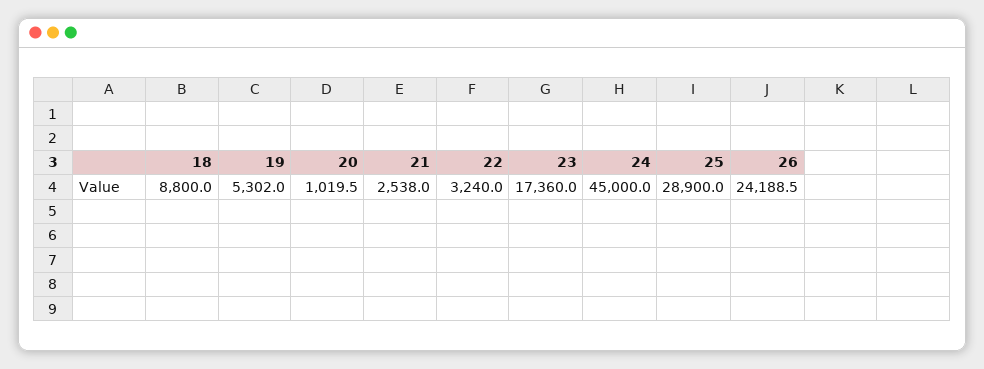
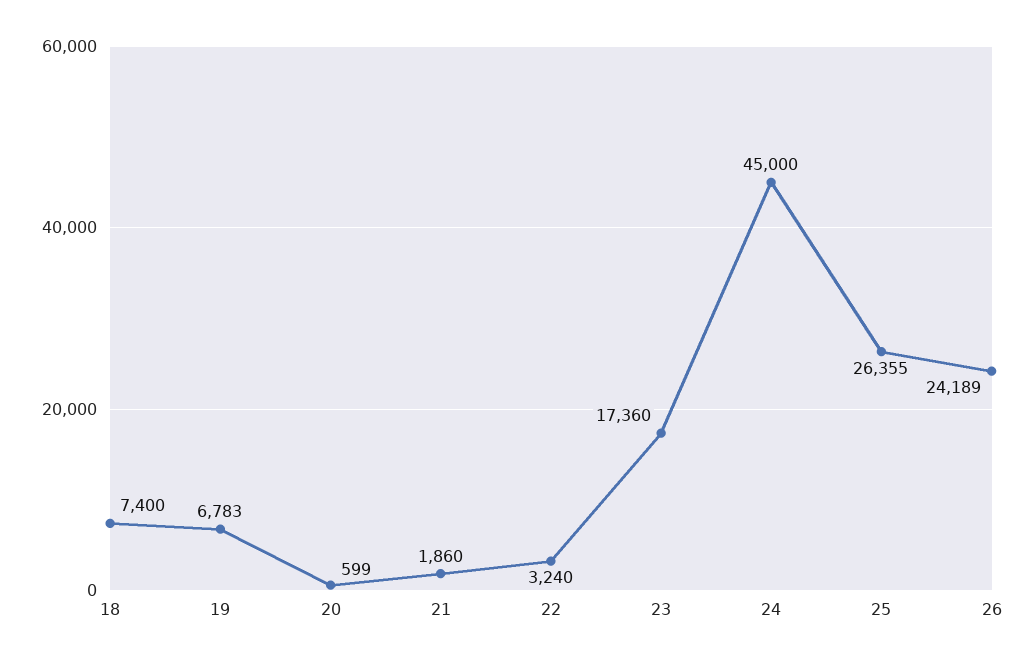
18: 8800 -> 7400
19: 5302 -> 6783
20: 1019.5 -> 599
21: 2538 -> 1860
25: 28900 -> 26355

